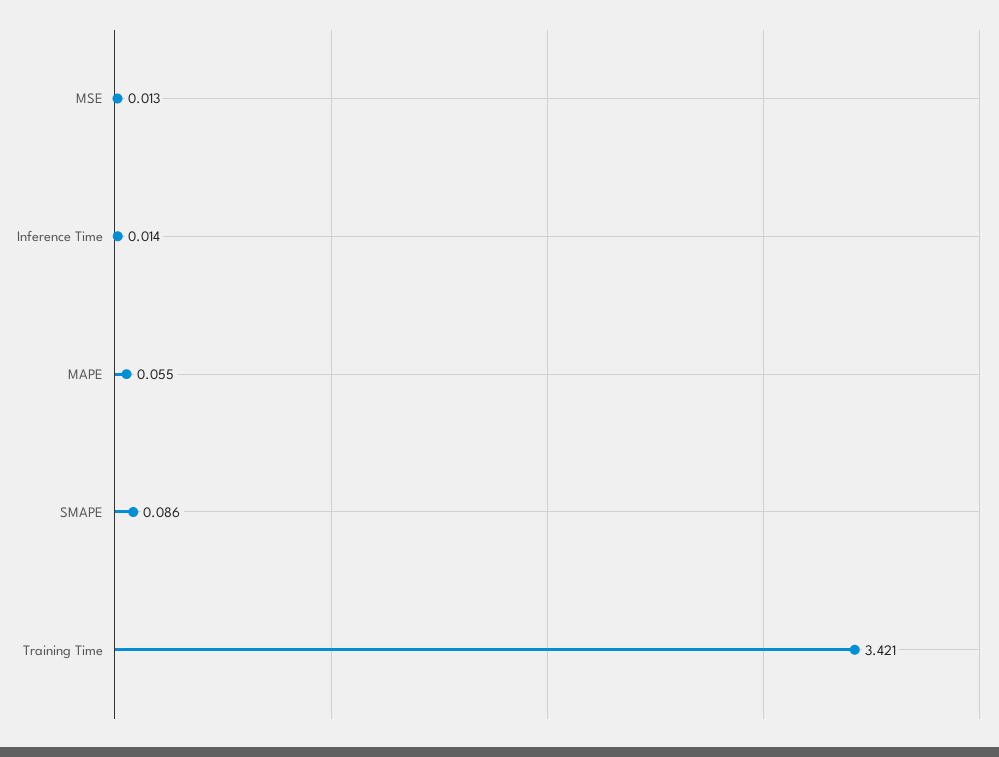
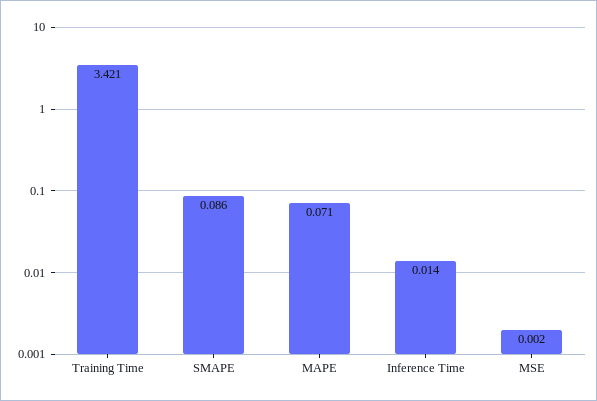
MSE: 0.013 -> 0.002
MAPE: 0.055 -> 0.071

